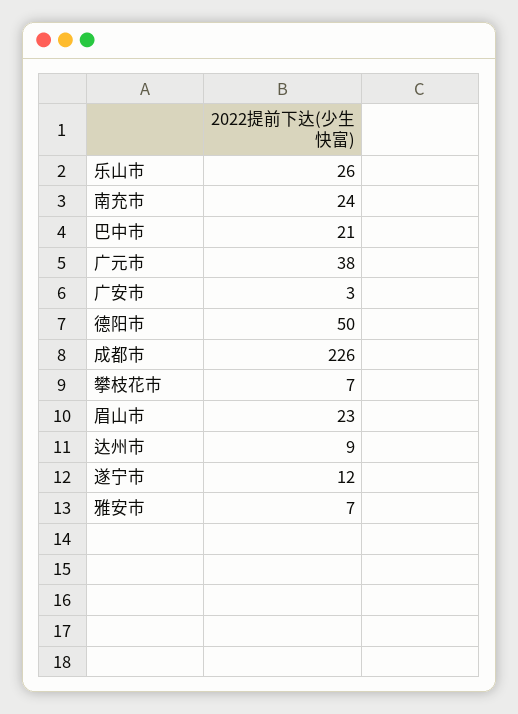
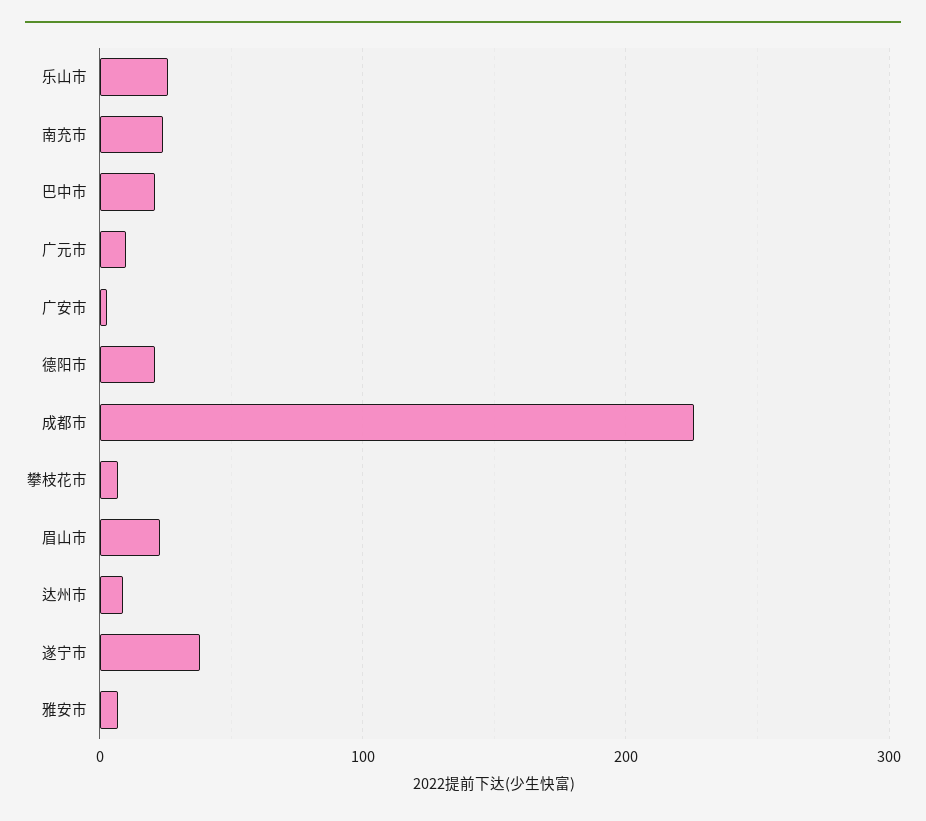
广元市: 38 -> 10
德阳市: 50 -> 20
遂宁市: 12 -> 40

